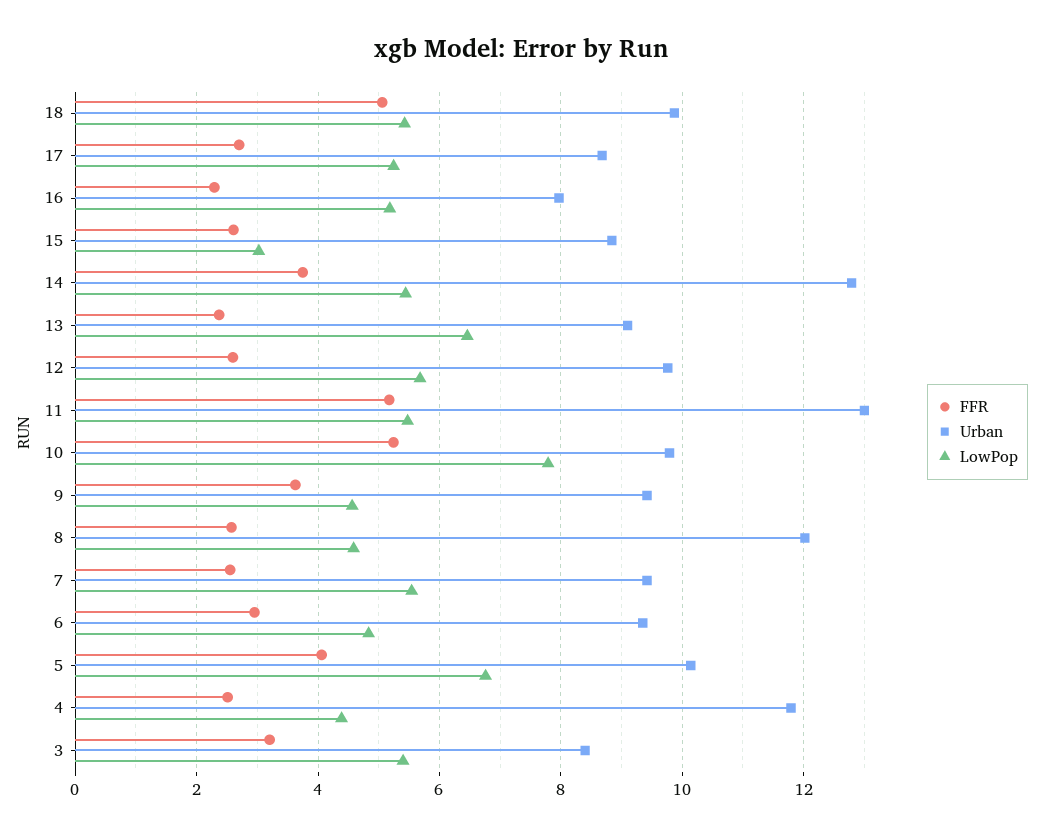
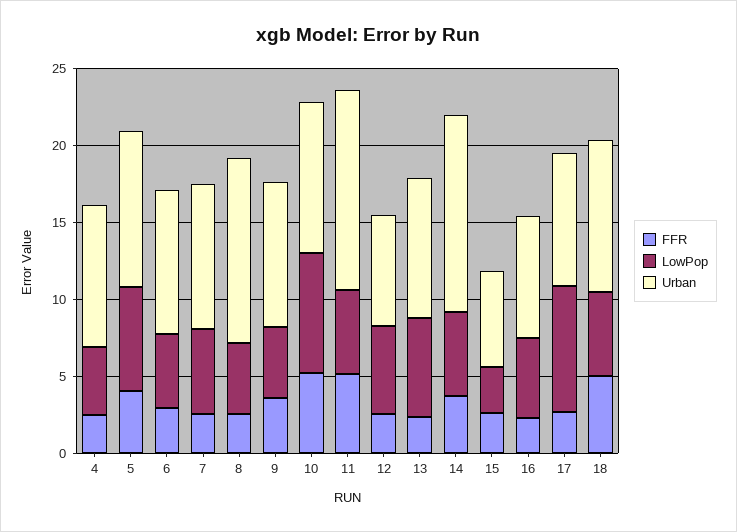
LowPop, 17: 5.2 -> 8
Urban, 15: 8.8 -> 6
Urban, 12: 9.8 -> 7
Urban, 4: 11.8 -> 9
FFR, 3: 3.2 -> none
Urban, 3: 8.4 -> none
LowPop, 3: 5.4 -> none

